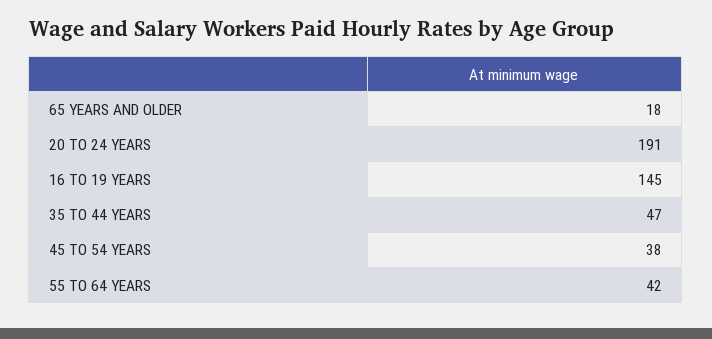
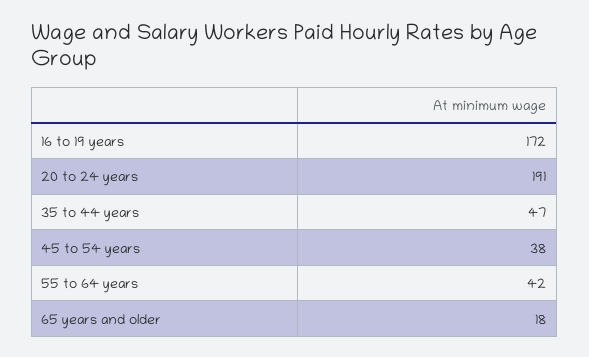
16 TO 19 YEARS: 145 -> 172

